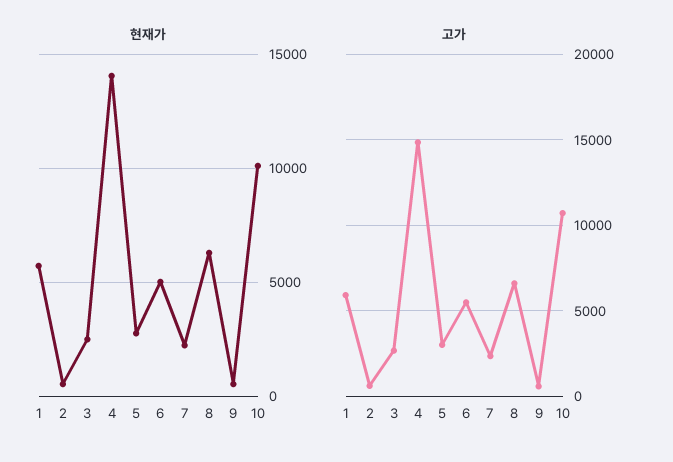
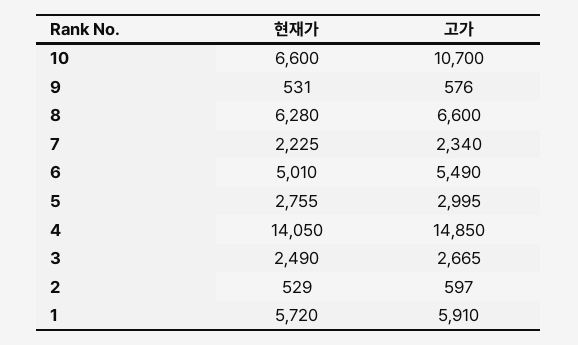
현재가, 10: 10000 -> 6600

